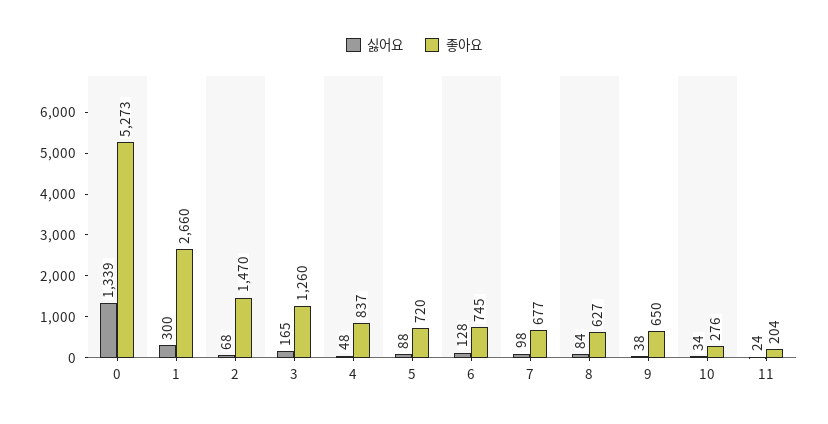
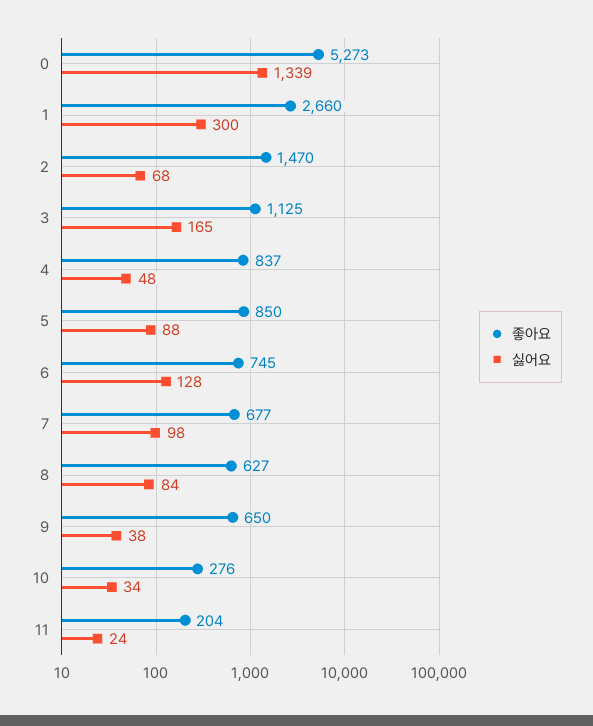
좋아요, 3: 1260 -> 1125
좋아요, 5: 720 -> 850

